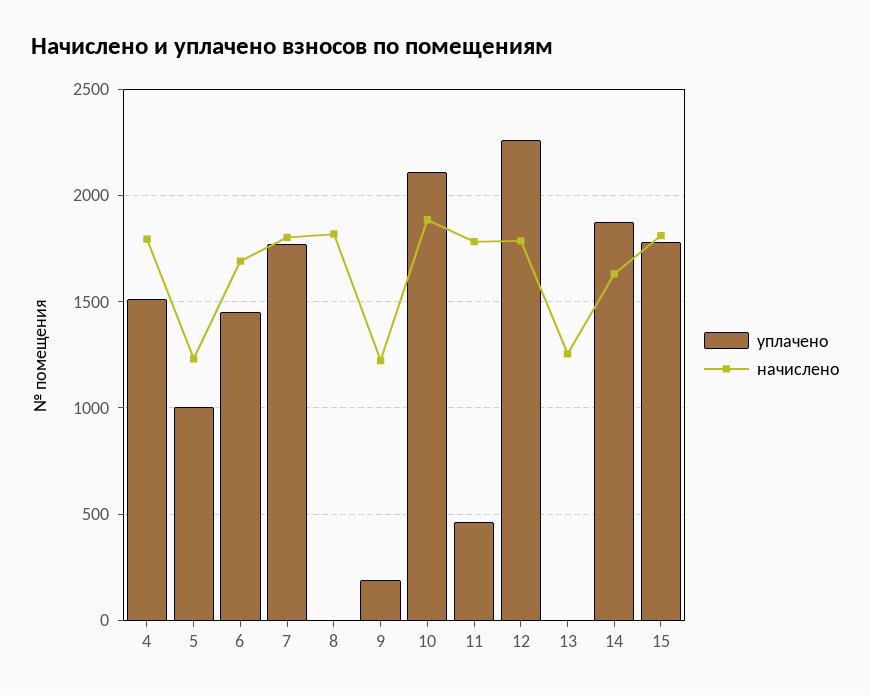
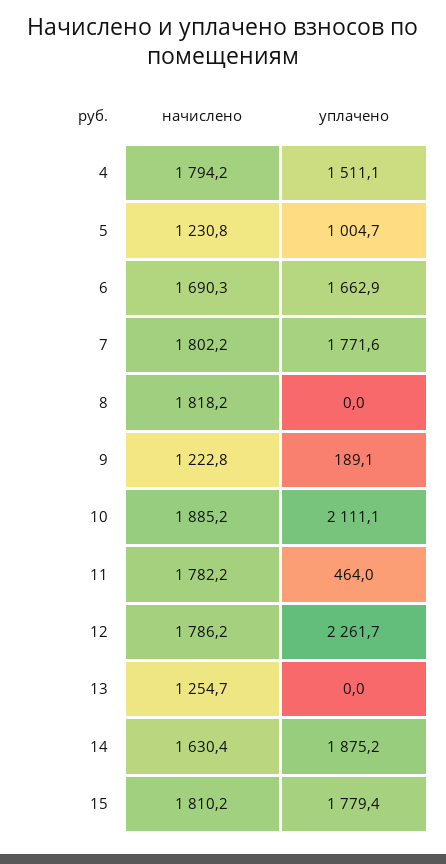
уплачено, 6: 1450 -> 1662.9

